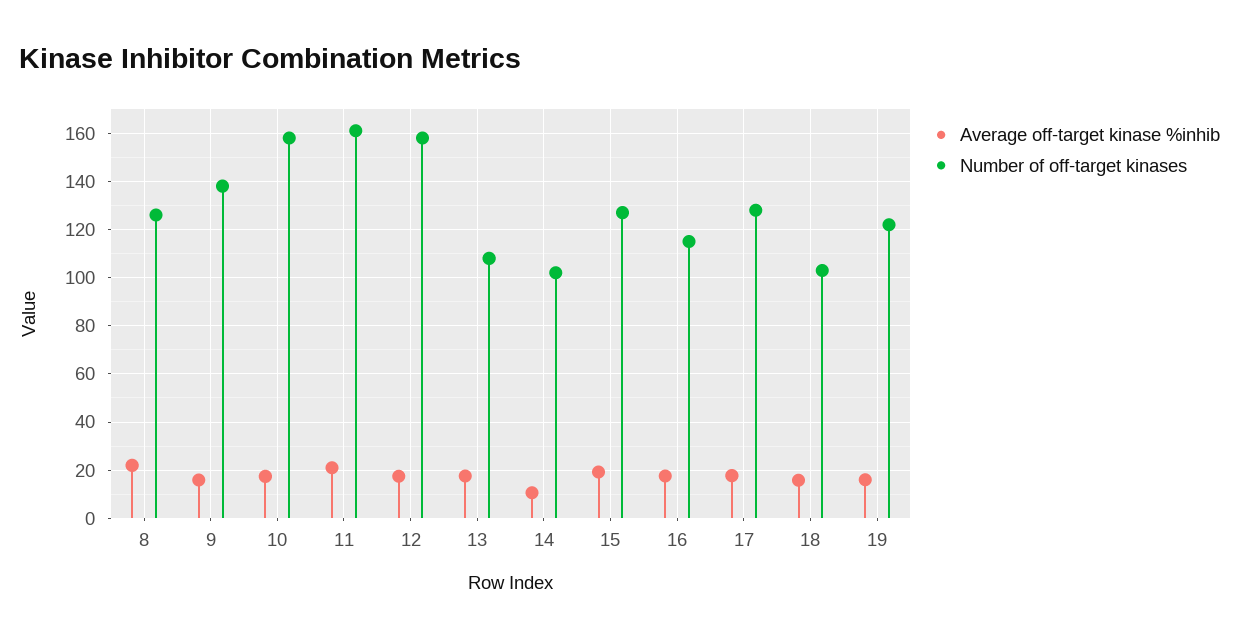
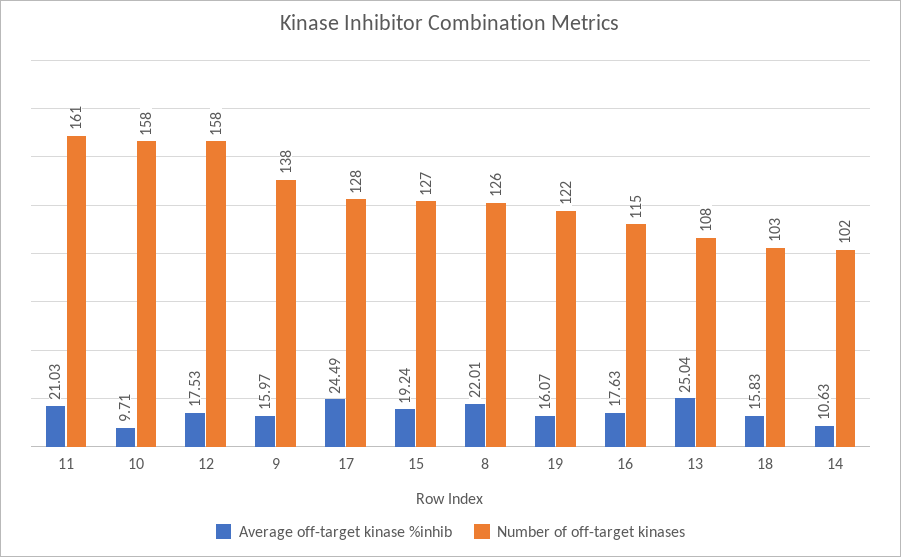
Average off-target kinase %inhib, 10: 17.5 -> 9.71
Average off-target kinase %inhib, 13: 17.5 -> 25.04
Average off-target kinase %inhib, 17: 17.5 -> 24.49

